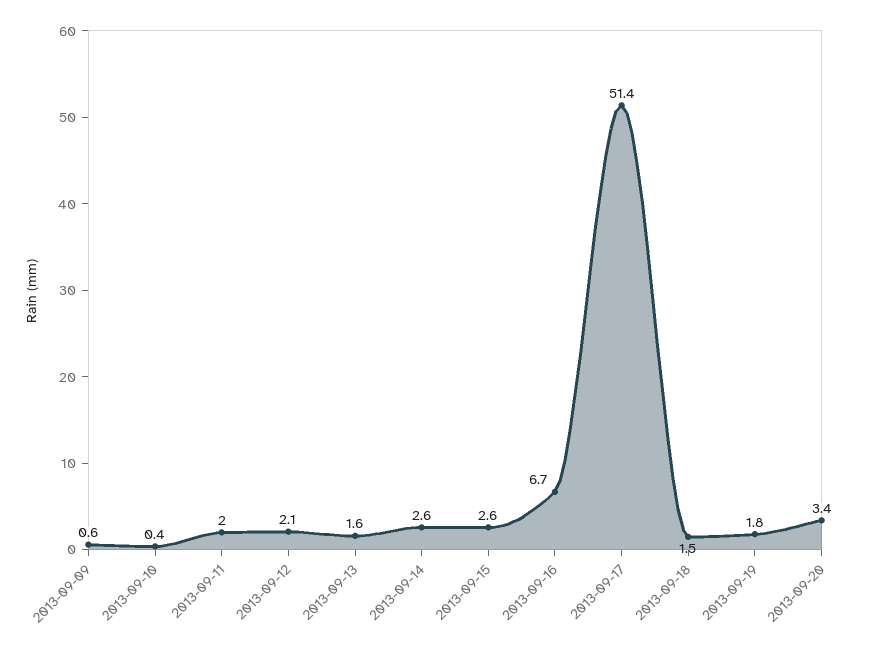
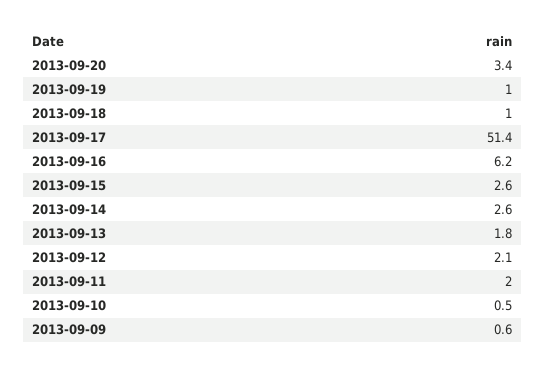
2013-09-10: 0.4 -> 0.5
2013-09-13: 1.6 -> 1.8
2013-09-16: 6.7 -> 6.2
2013-09-18: 1.5 -> 1
2013-09-19: 1.8 -> 1

